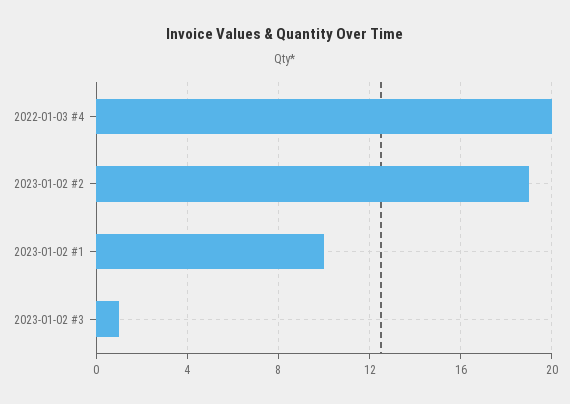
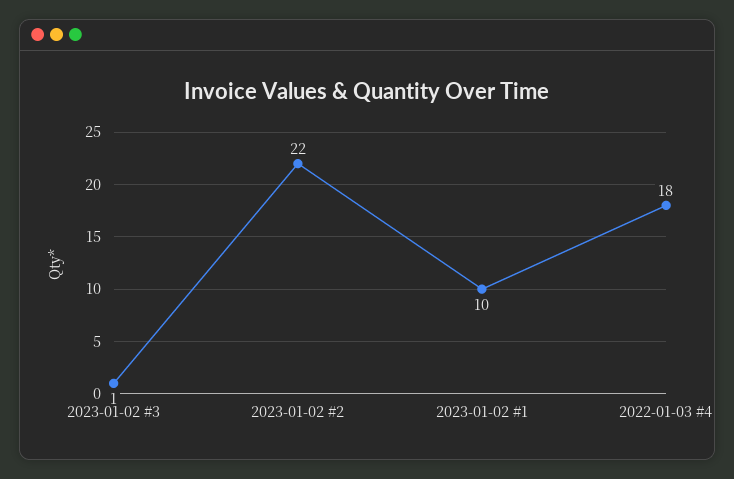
2022-01-03 #4: 20 -> 18
2023-01-02 #2: 19 -> 22

